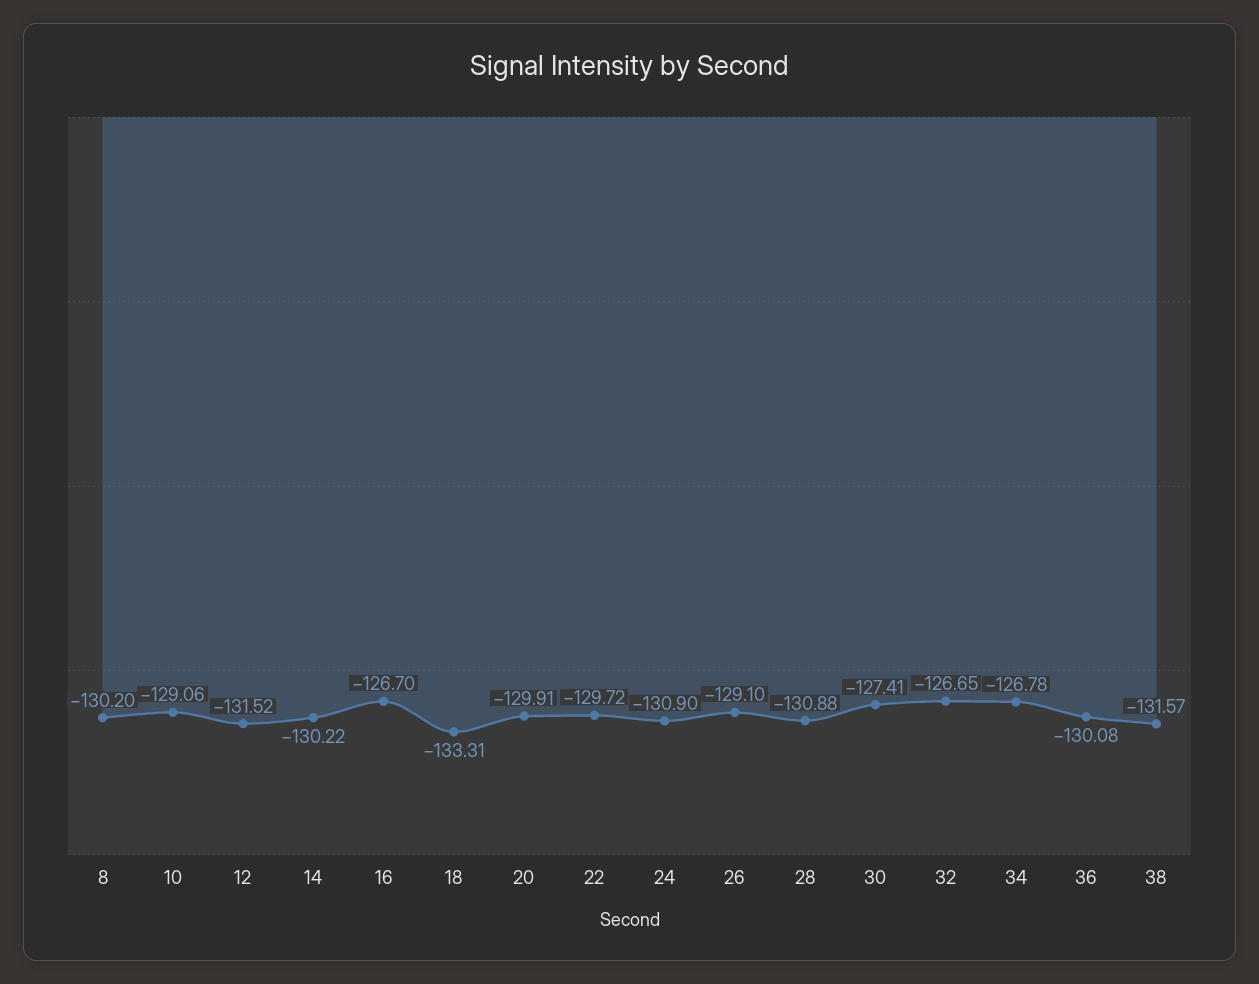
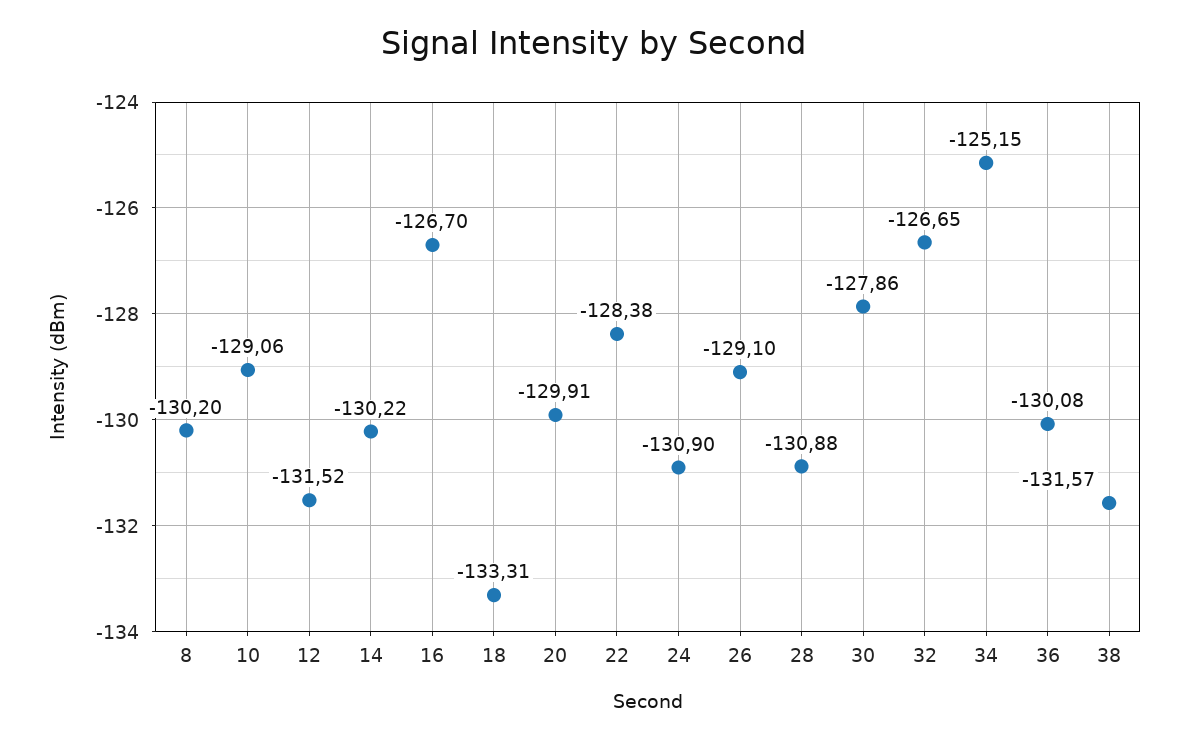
22: -129.72 -> -128.38
30: -127.41 -> -127.86
34: -126.78 -> -125.15

